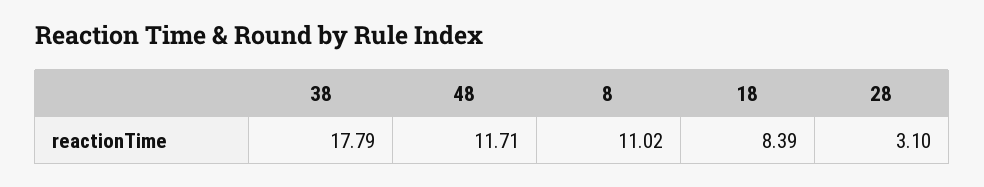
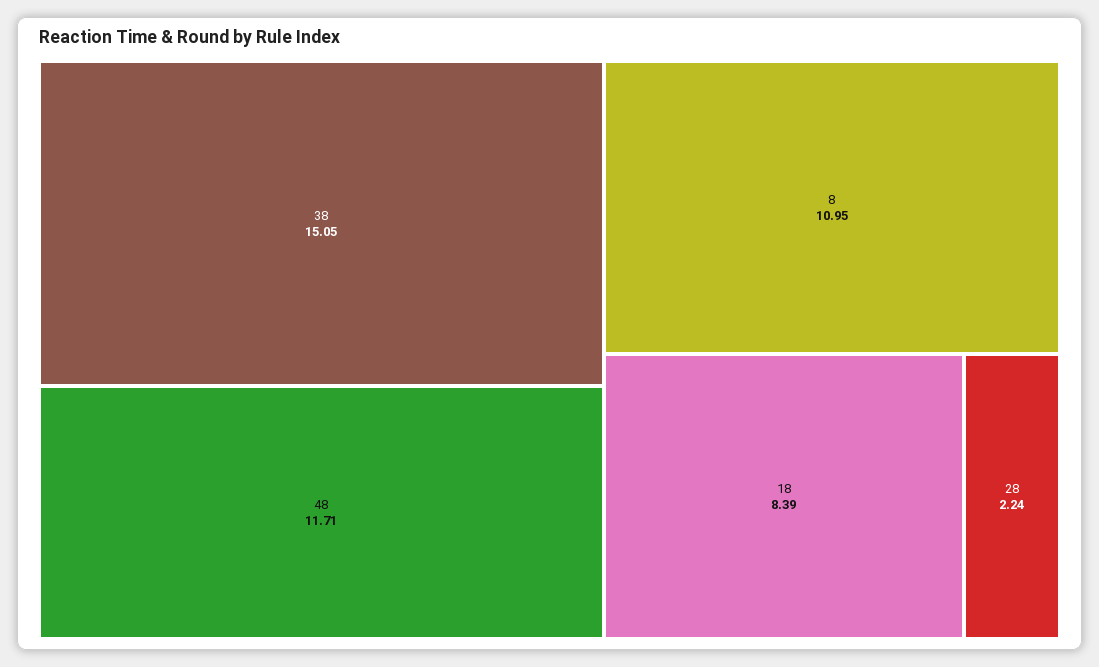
38: 17.79 -> 15.05
8: 11.02 -> 10.95
28: 3.1 -> 2.24

